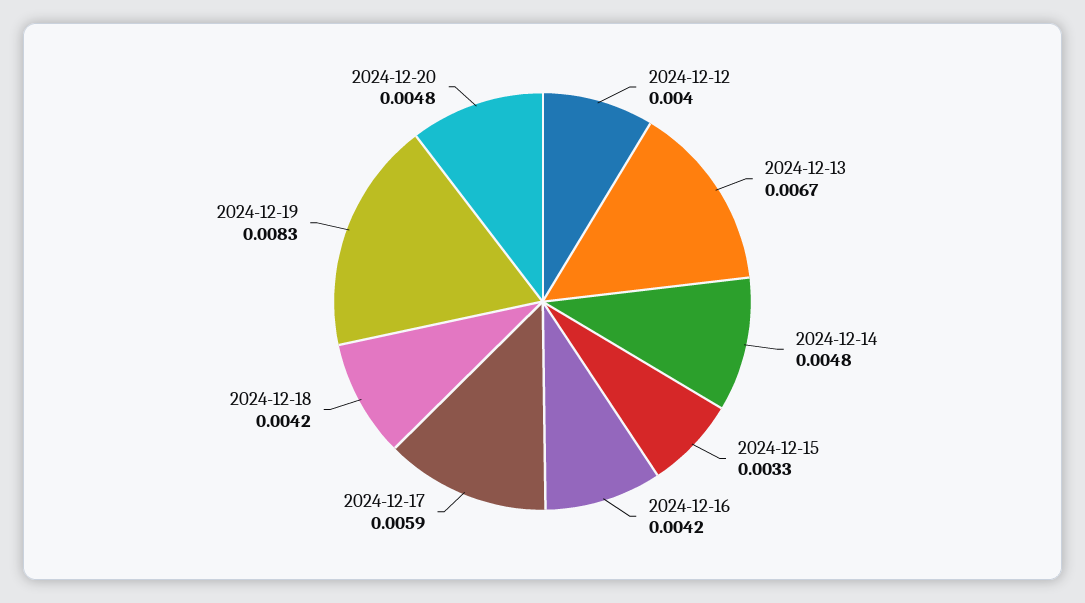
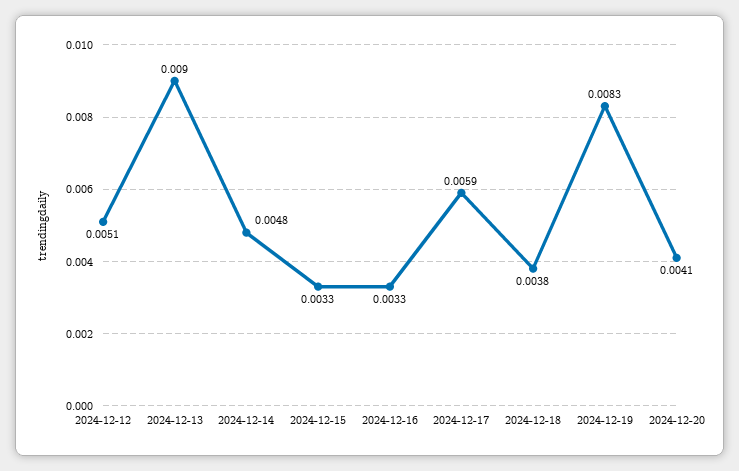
2024-12-12: 0.004 -> 0.0051
2024-12-13: 0.0067 -> 0.009
2024-12-16: 0.0042 -> 0.0033
2024-12-18: 0.0042 -> 0.0038
2024-12-20: 0.0048 -> 0.0041

